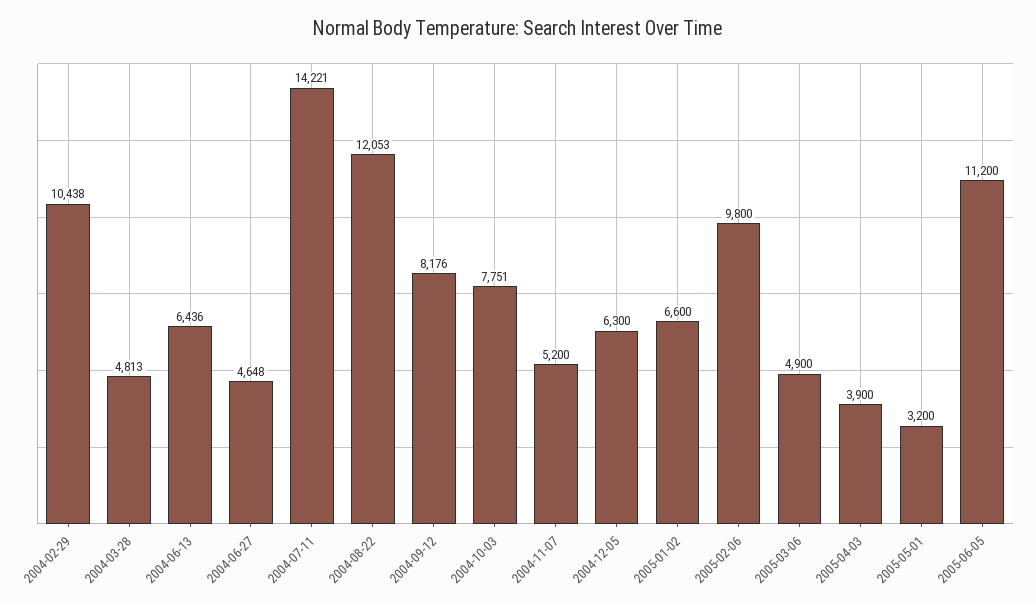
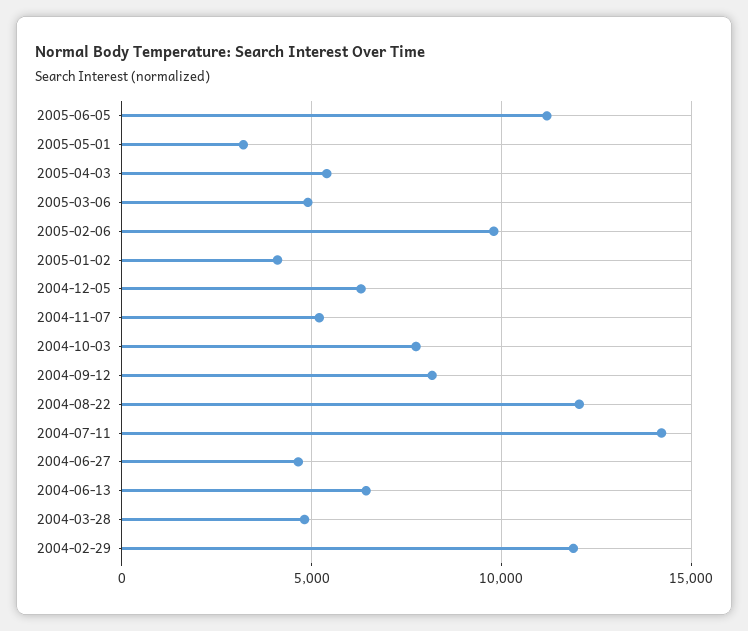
2004-02-29: 10438 -> 12000
2005-01-02: 6600 -> 4000
2005-04-03: 3900 -> 5500

